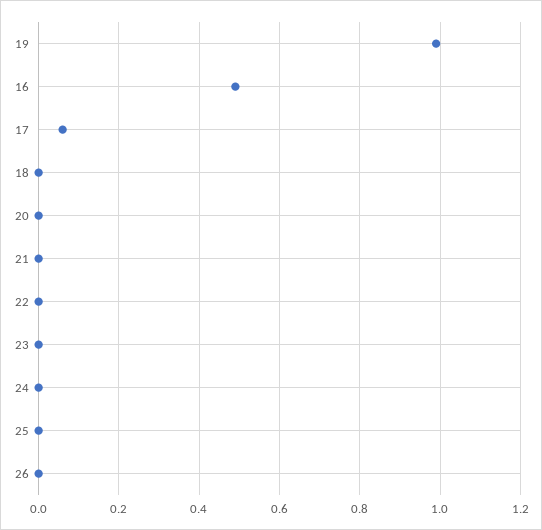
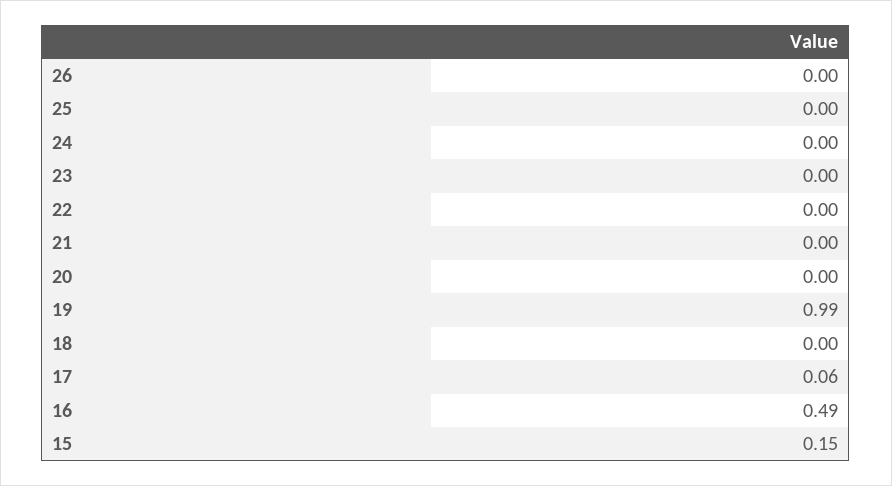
15: none -> 0.15

